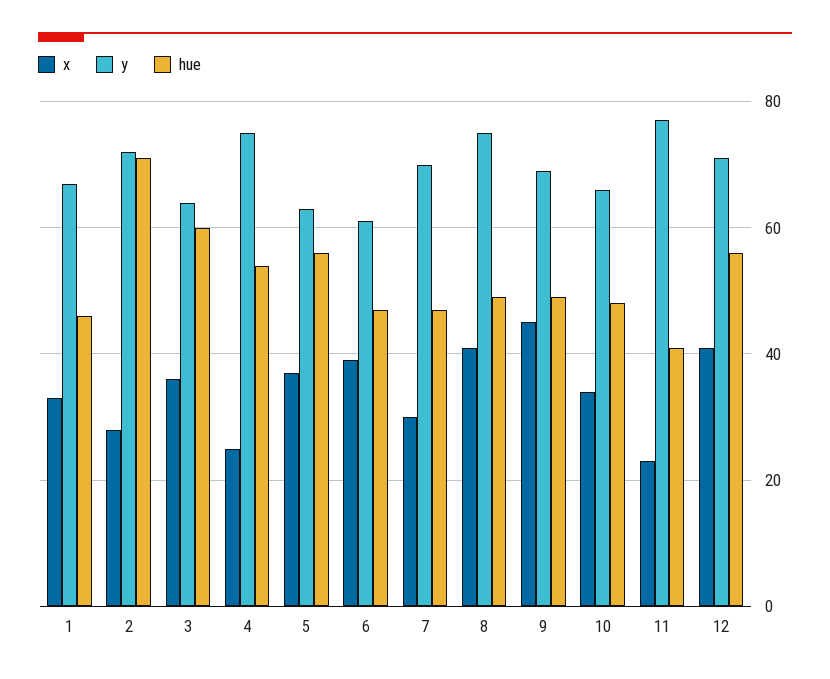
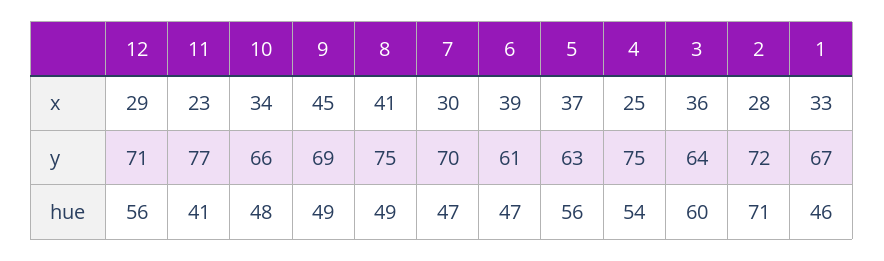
x, 12: 40 -> 29

